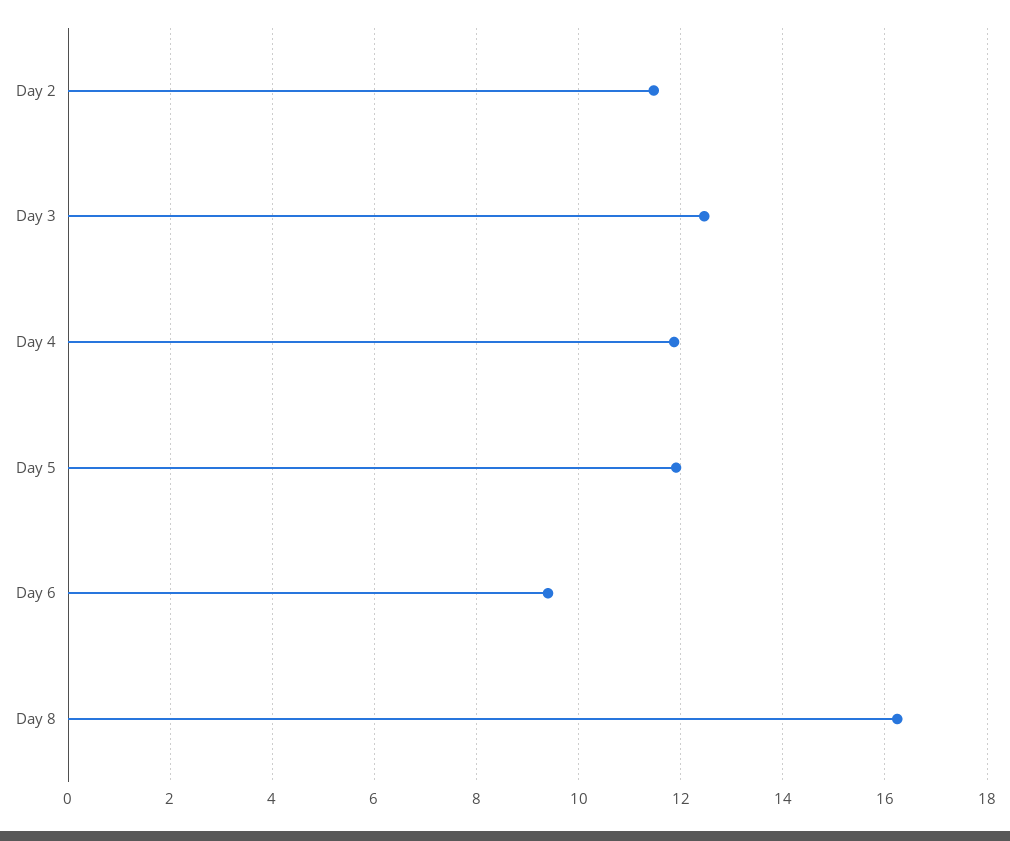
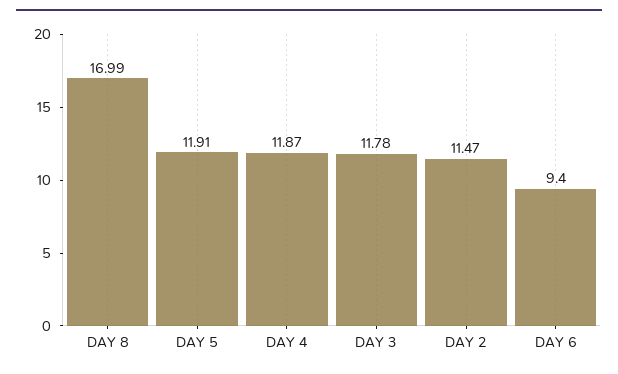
Day 3: 12.4 -> 11.78
Day 8: 16.2 -> 16.99

